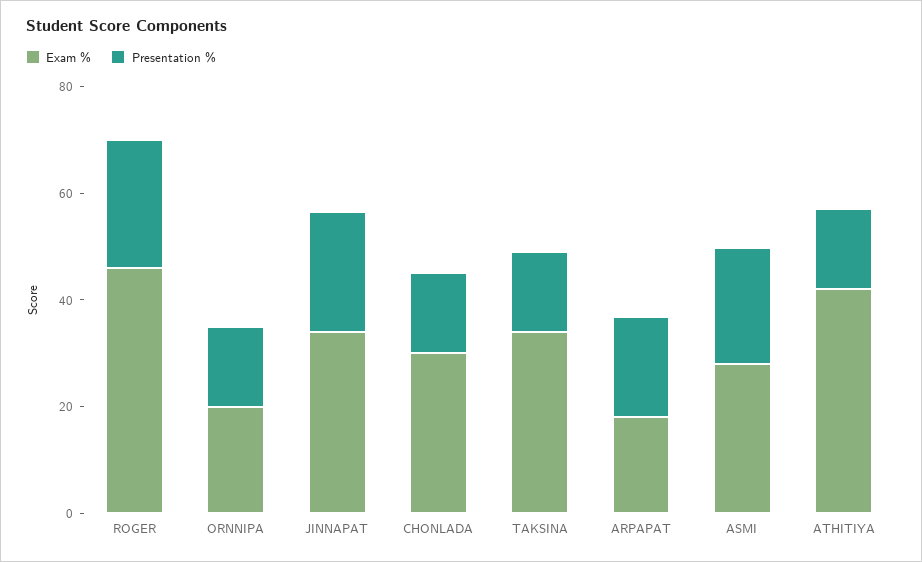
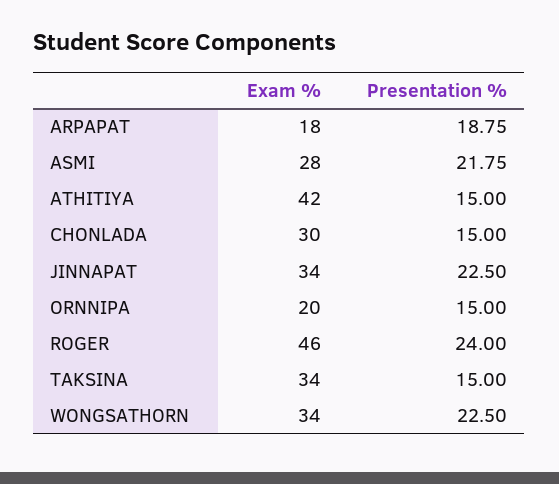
Exam %, WONGSATHORN: none -> 34
Presentation %, WONGSATHORN: none -> 22.5

